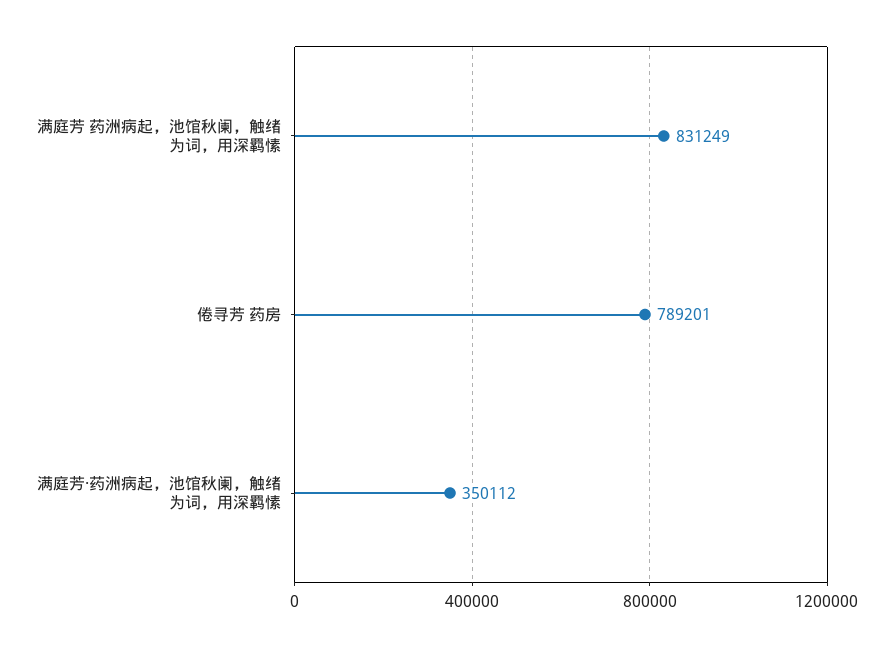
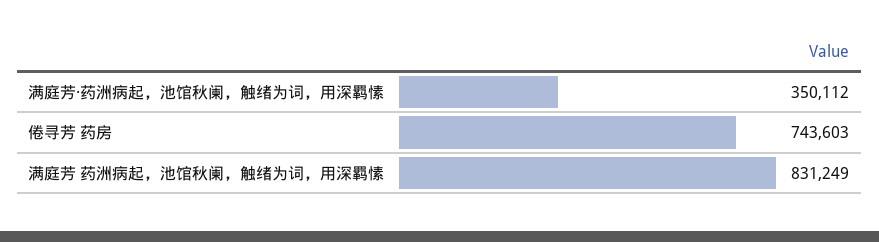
倦寻芳 药房: 789201 -> 743603

